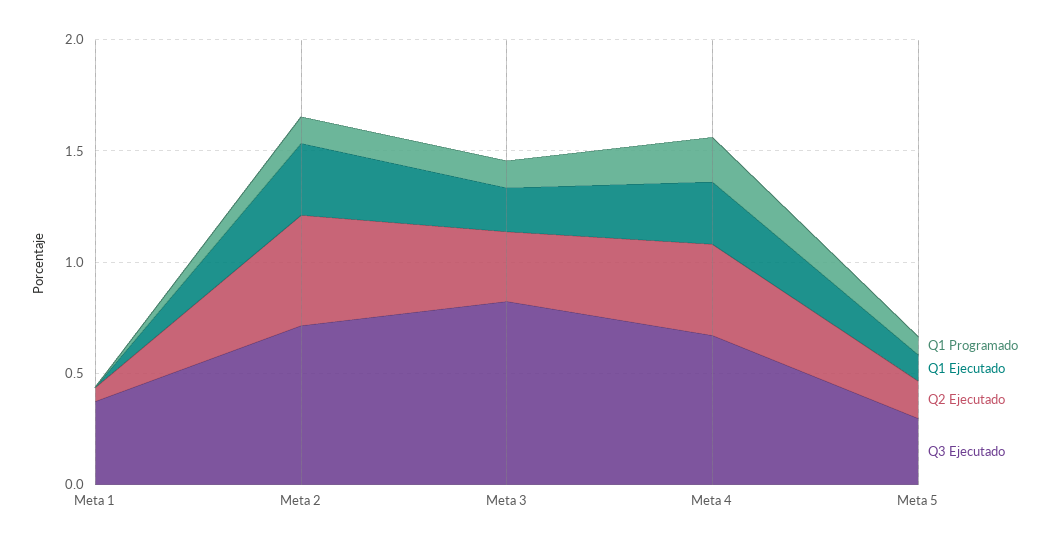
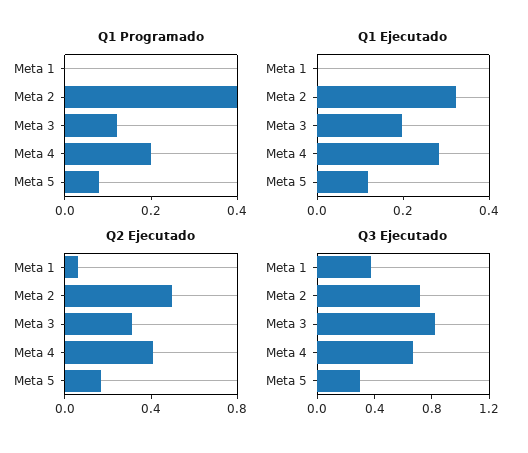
Q1 Programado, Meta 2: 0.1 -> 0.4

